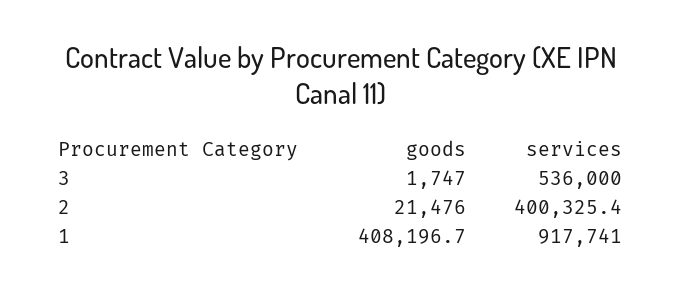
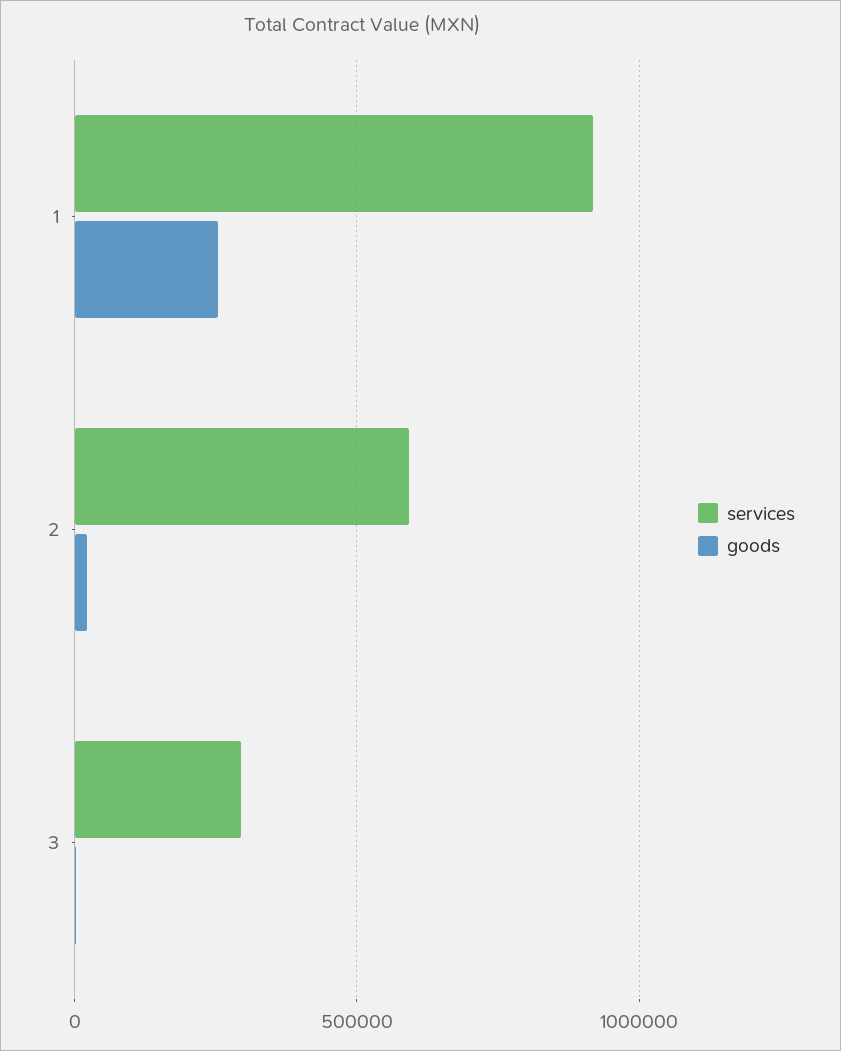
services, 3: 536000 -> 300000
services, 2: 400325.4 -> 600000
goods, 1: 408196.7 -> 250000

